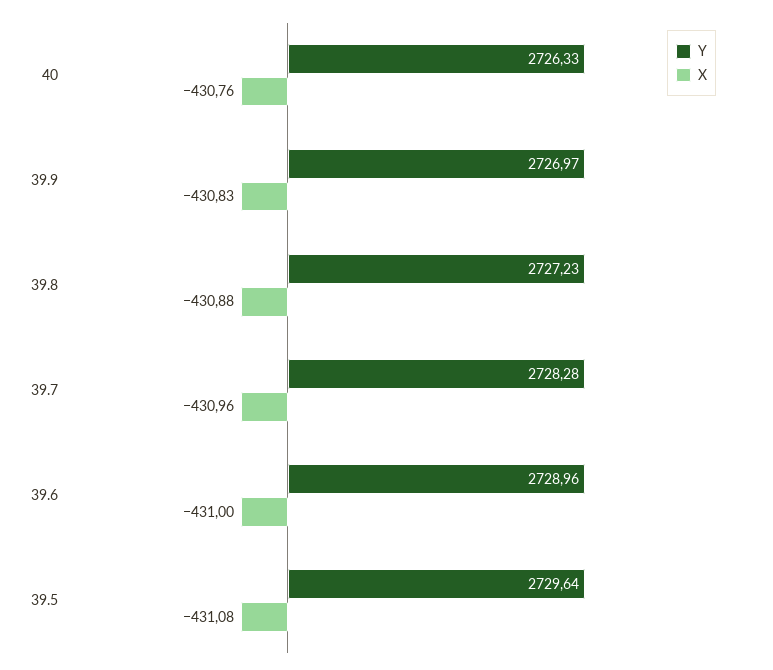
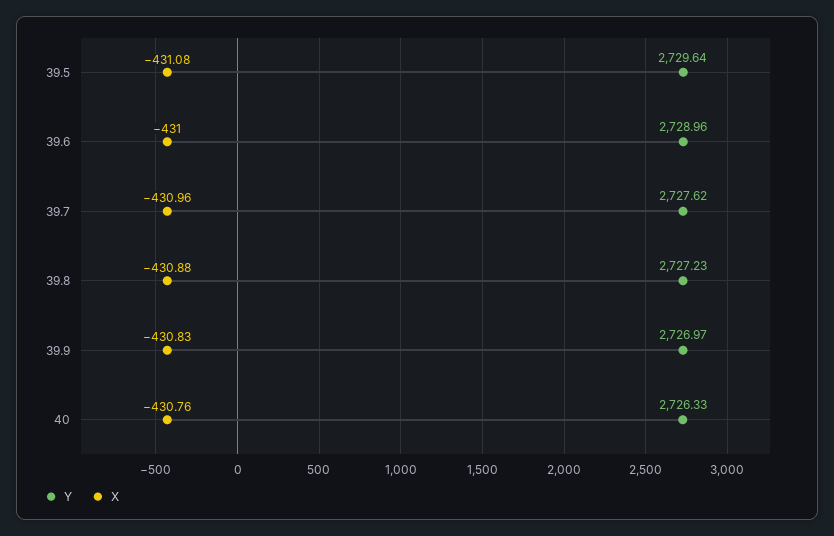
Y, 39.7: 2728.28 -> 2727.62

